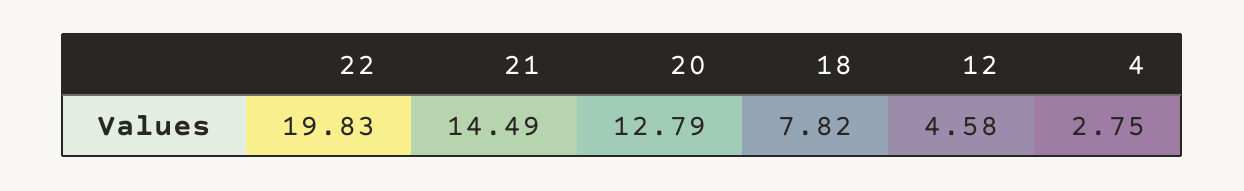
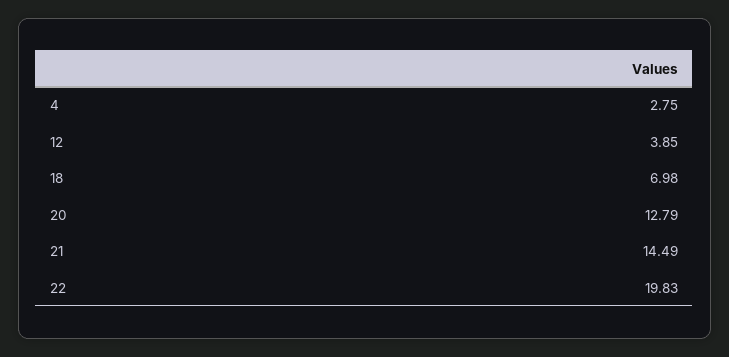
18: 7.82 -> 6.98
12: 4.58 -> 3.85

